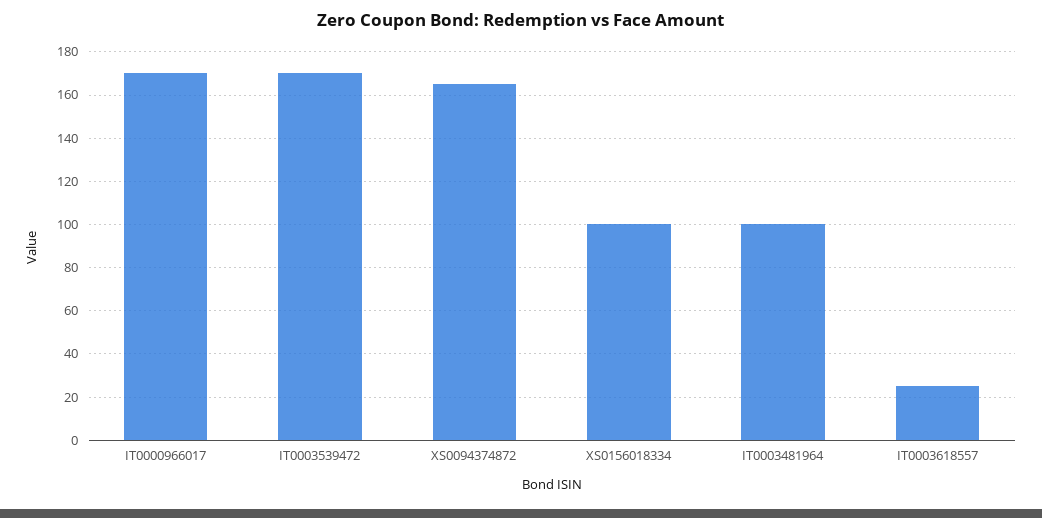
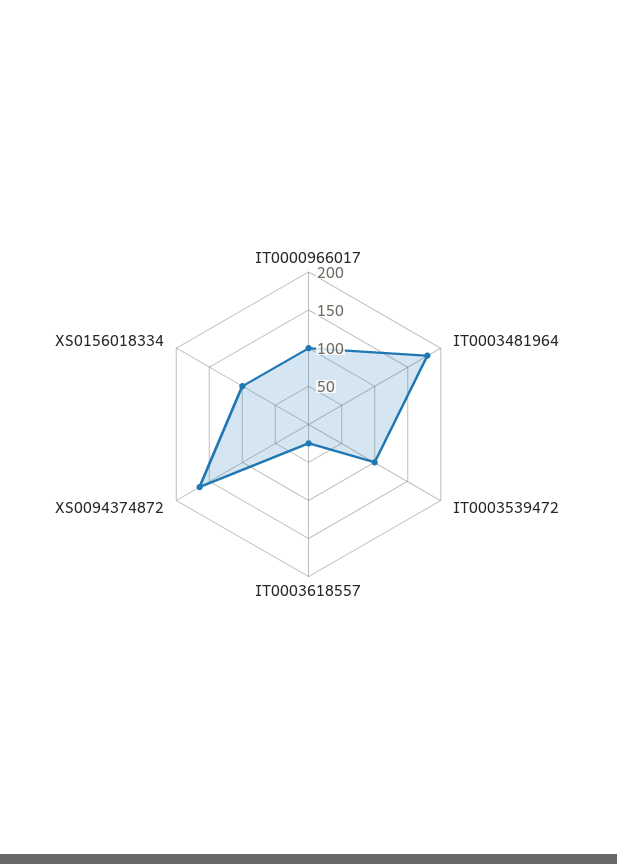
IT0000966017: 170 -> 100
IT0003539472: 170 -> 100
IT0003481964: 100 -> 175

